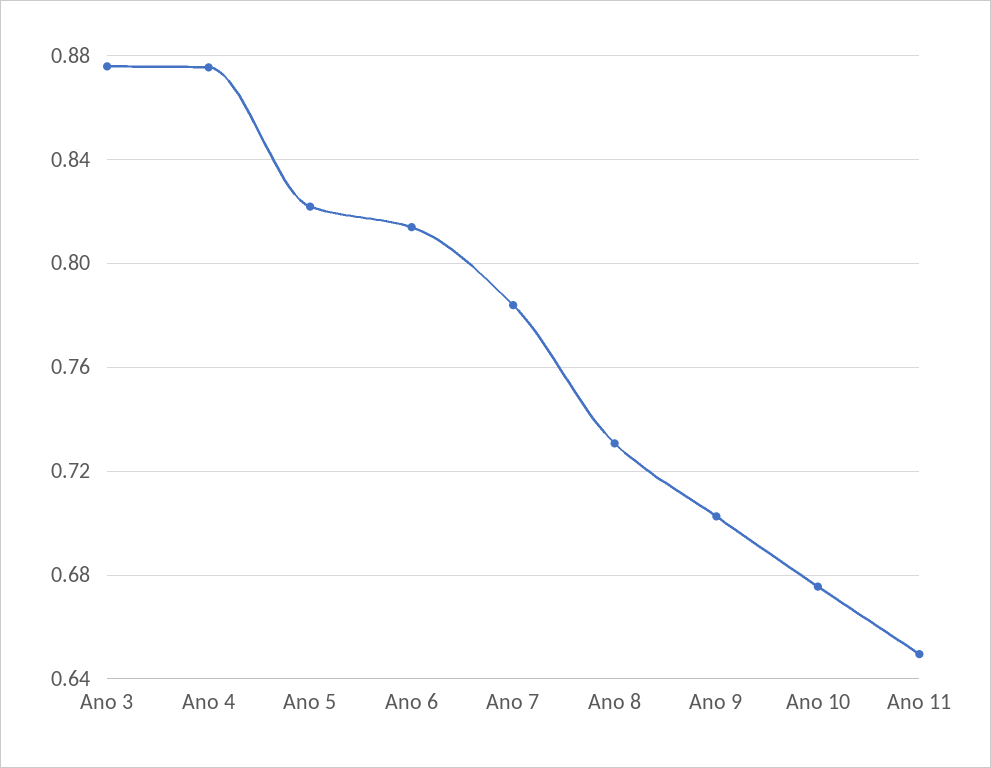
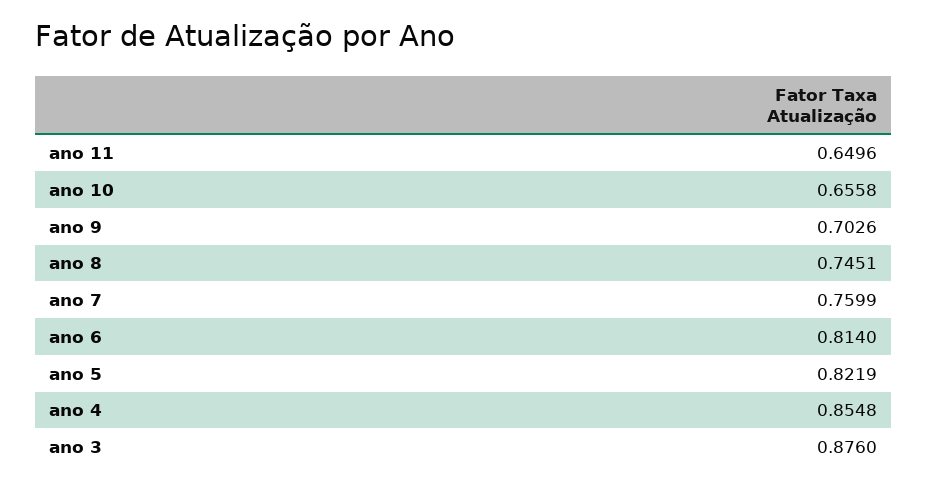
Ano 4: 0.875 -> 0.8548
Ano 7: 0.785 -> 0.7599
Ano 8: 0.73 -> 0.7451
Ano 10: 0.675 -> 0.6558

